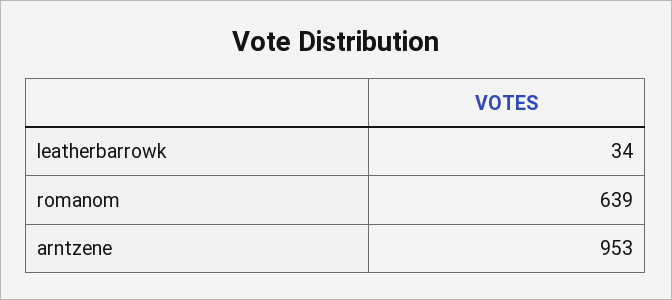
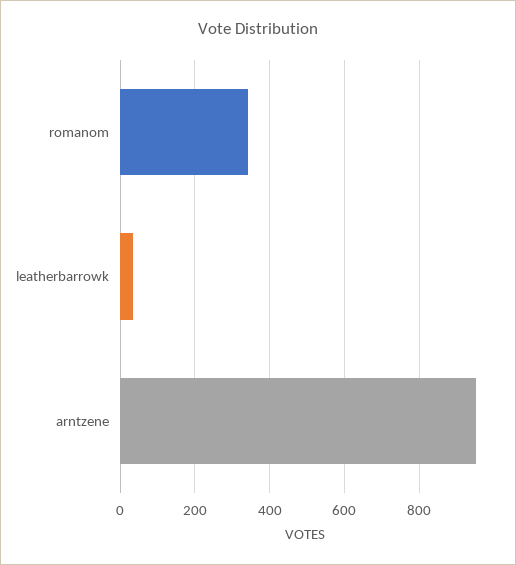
romanom: 639 -> 340

